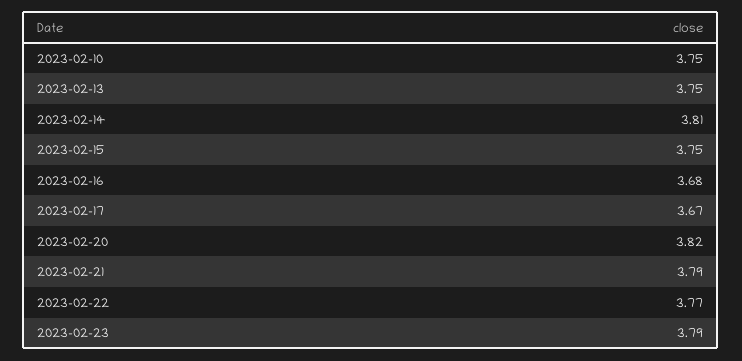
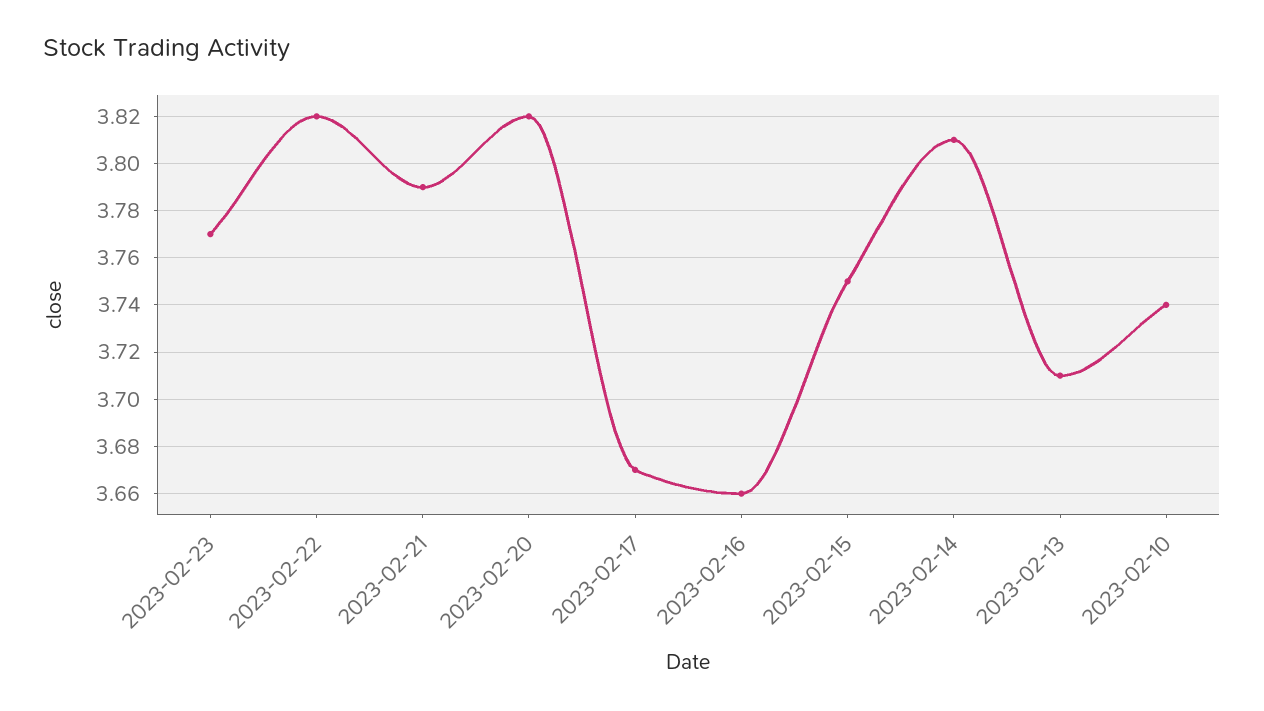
2023-02-10: 3.75 -> 3.74
2023-02-13: 3.75 -> 3.71
2023-02-16: 3.68 -> 3.66
2023-02-22: 3.77 -> 3.82
2023-02-23: 3.79 -> 3.77

